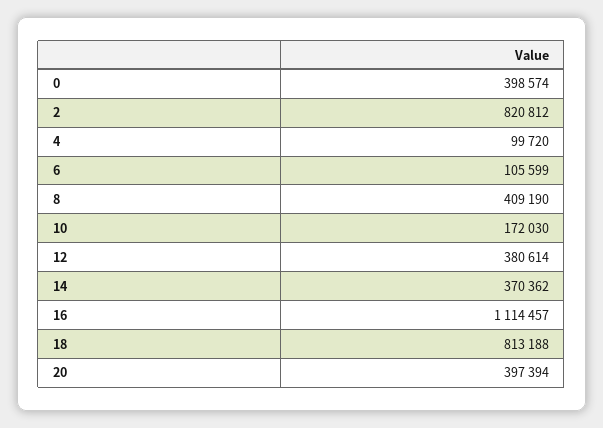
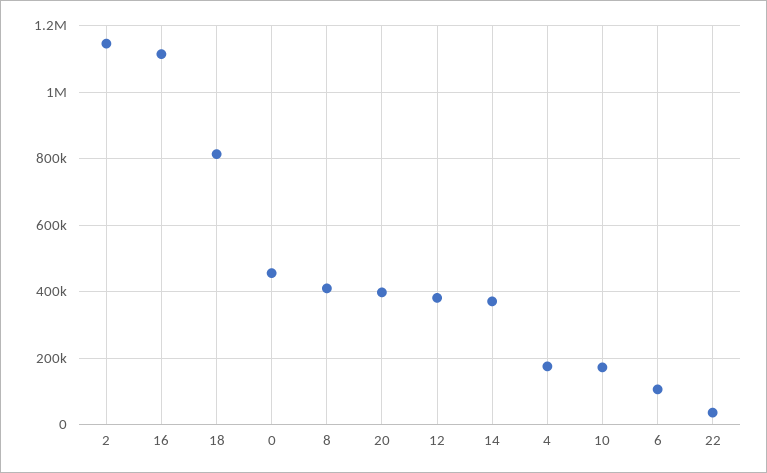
0: 398574 -> 460000
2: 820812 -> 1140000
4: 99720 -> 180000
22: none -> 40000

